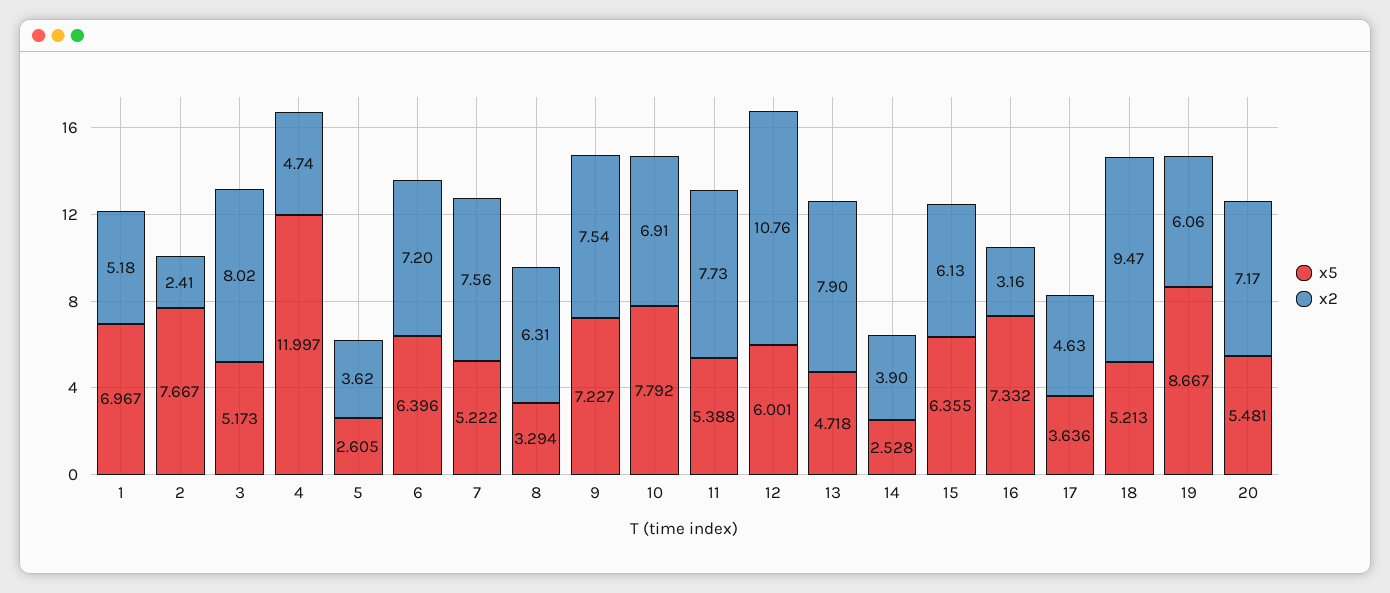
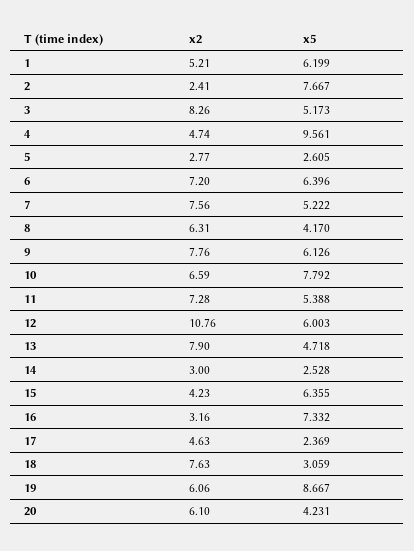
x5, 1: 6.967 -> 6.199
x2, 1: 5.18 -> 5.21
x2, 3: 8.02 -> 8.26
x5, 4: 11.997 -> 9.561
x2, 5: 3.62 -> 2.77
x5, 8: 3.294 -> 4.17
x5, 9: 7.227 -> 6.126
x2, 9: 7.54 -> 7.76
x2, 10: 6.91 -> 6.59
x2, 11: 7.73 -> 7.28
x5, 12: 6.001 -> 6.003
x2, 14: 3.9 -> 3
x2, 15: 6.13 -> 4.23
x5, 17: 3.636 -> 2.369
x5, 18: 5.213 -> 3.059
x2, 18: 9.47 -> 7.63
x5, 20: 5.481 -> 4.231
x2, 20: 7.17 -> 6.1

